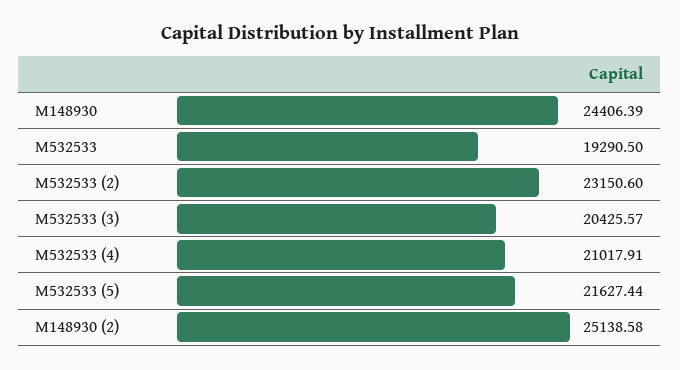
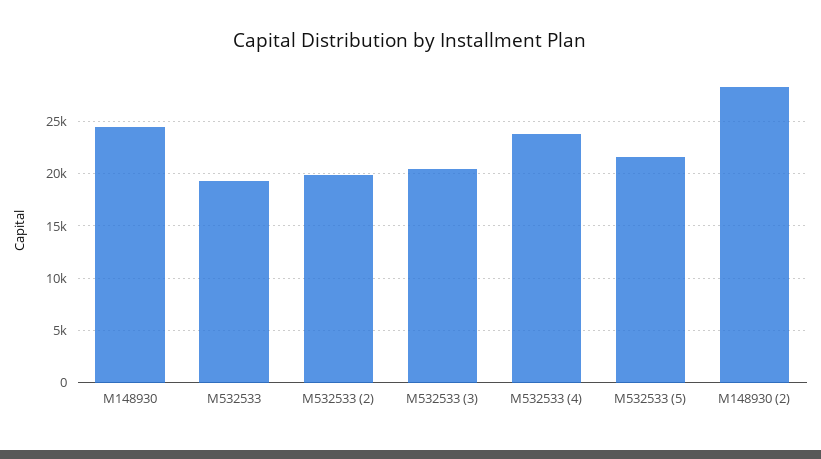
M532533 (2): 23150.6 -> 20000
M532533 (4): 21017.91 -> 24000
M148930 (2): 25138.58 -> 28000

